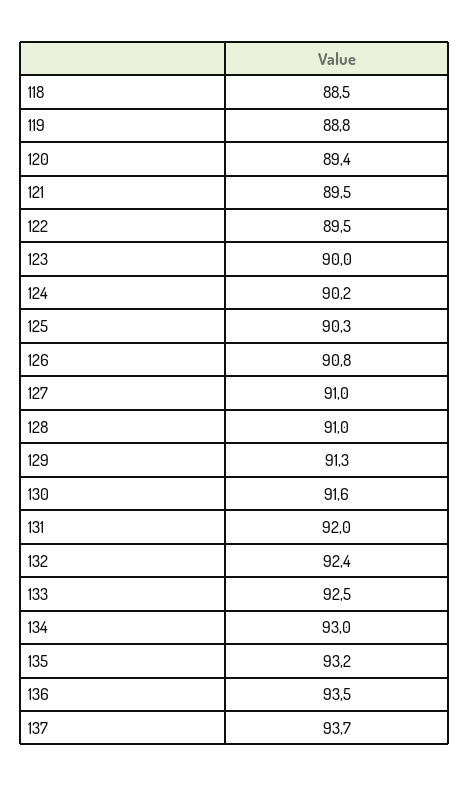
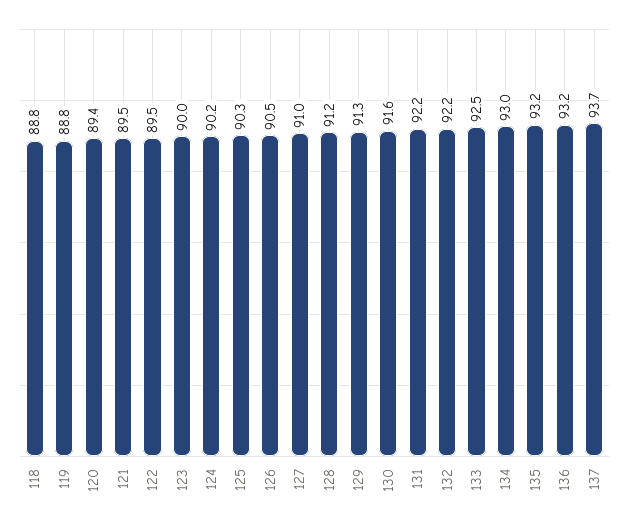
118: 88.5 -> 88.8
126: 90.8 -> 90.5
128: 91 -> 91.2
131: 92 -> 92.2
132: 92.4 -> 92.2
136: 93.5 -> 93.2

